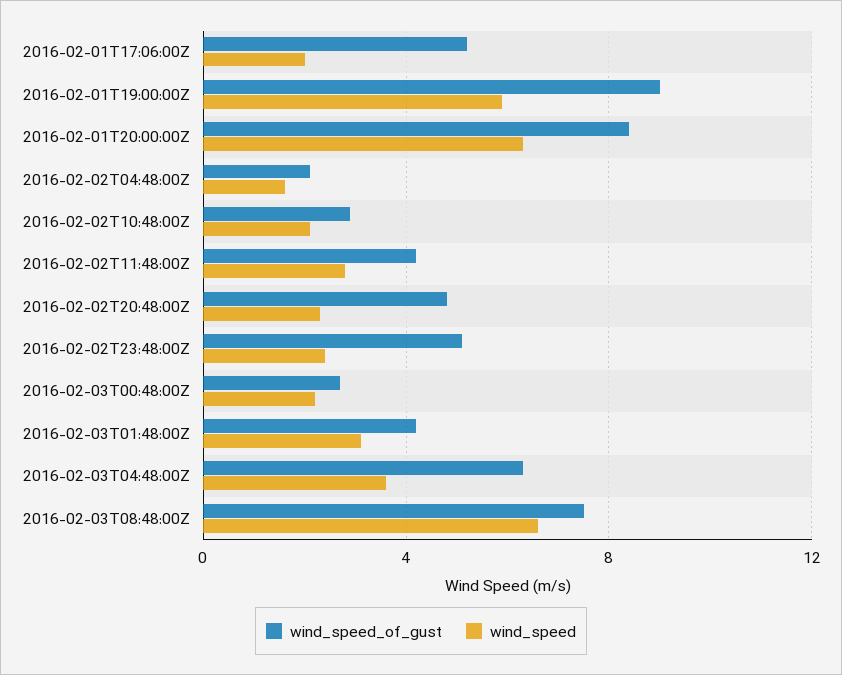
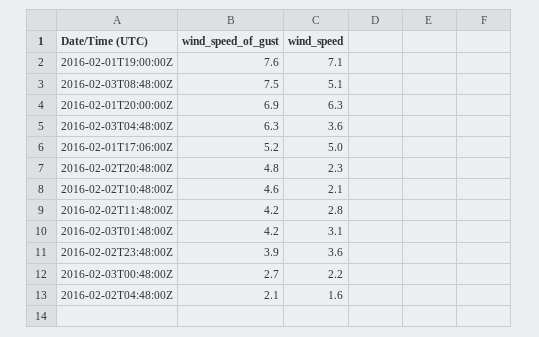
wind_speed, 2016-02-01T17:06:00Z: 2 -> 5
wind_speed_of_gust, 2016-02-01T19:00:00Z: 9 -> 7.6
wind_speed, 2016-02-01T19:00:00Z: 6 -> 7.1
wind_speed_of_gust, 2016-02-01T20:00:00Z: 8.5 -> 6.9
wind_speed_of_gust, 2016-02-02T10:48:00Z: 3 -> 4.6
wind_speed_of_gust, 2016-02-02T23:48:00Z: 5 -> 3.9
wind_speed, 2016-02-02T23:48:00Z: 2.5 -> 3.6
wind_speed, 2016-02-03T08:48:00Z: 6.5 -> 5.1

